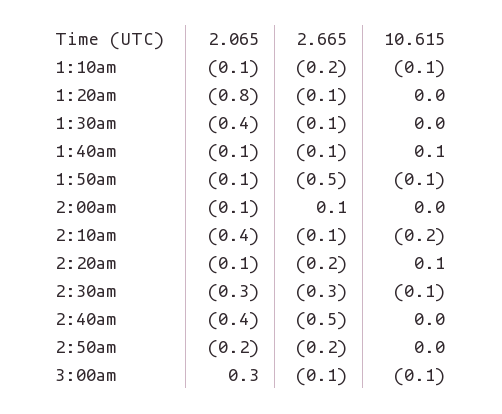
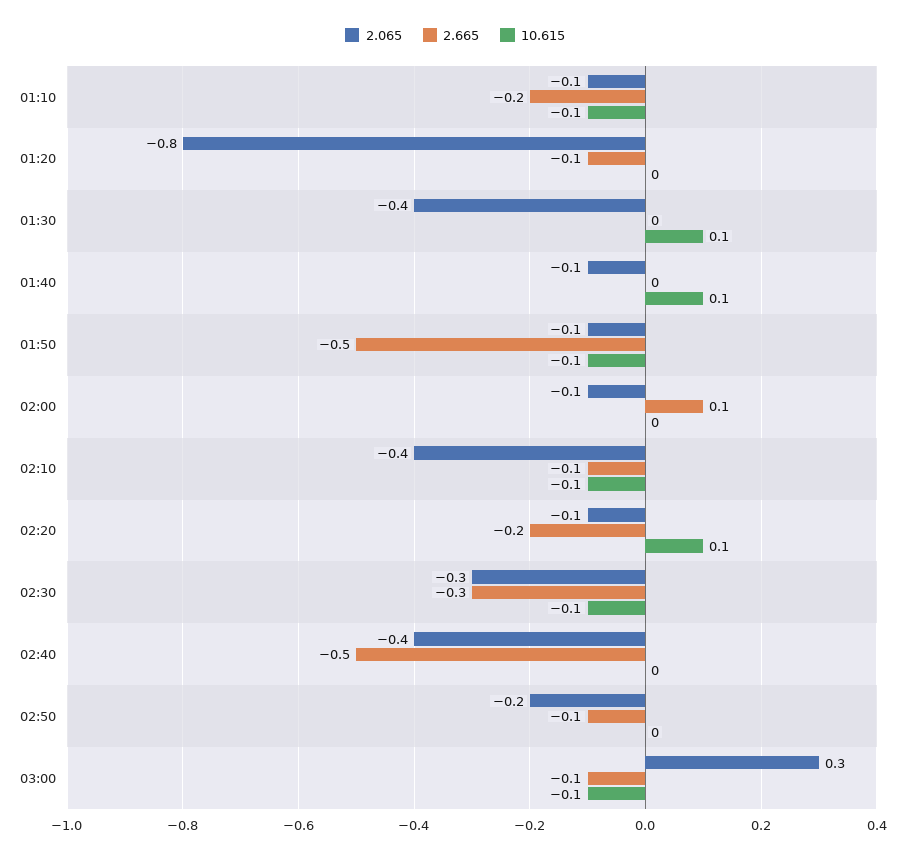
2.665, 1:30am: -0.1 -> 0
10.615, 1:30am: 0 -> 0.1
2.665, 1:40am: -0.1 -> 0
10.615, 2:10am: -0.2 -> -0.1
2.665, 2:50am: -0.2 -> -0.1

